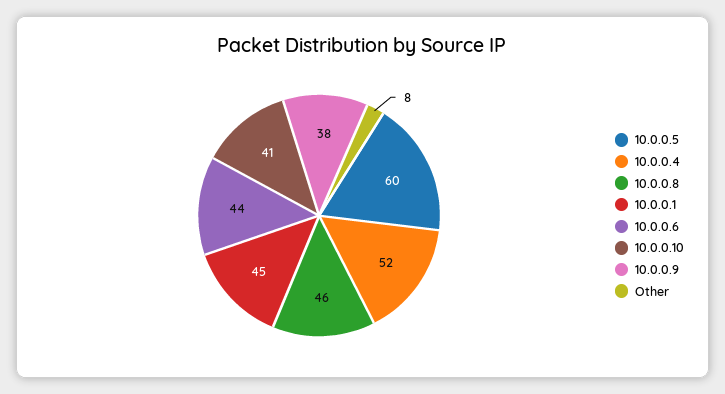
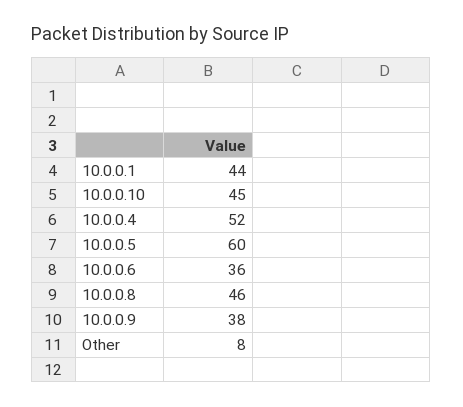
10.0.0.1: 45 -> 44
10.0.0.6: 44 -> 36
10.0.0.10: 41 -> 45

